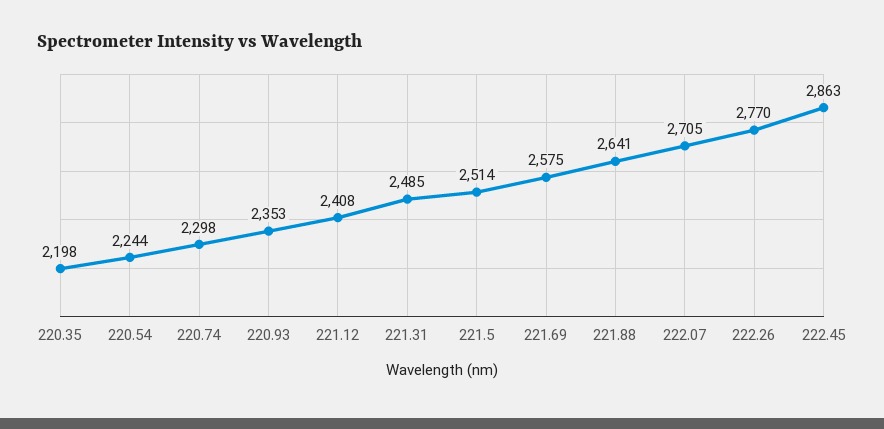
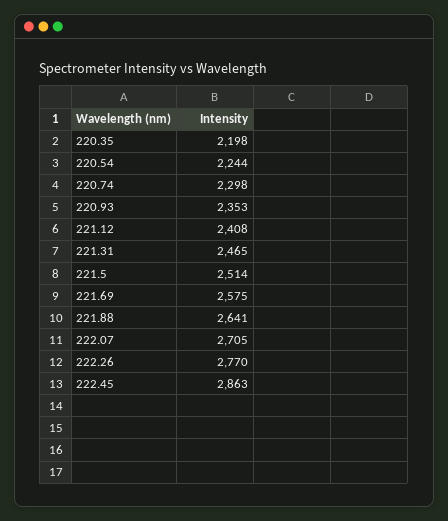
221.31: 2485 -> 2465

